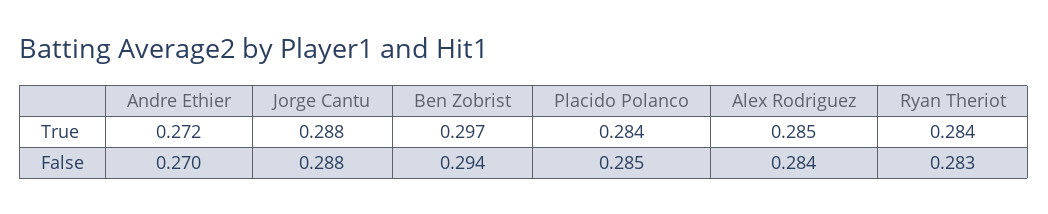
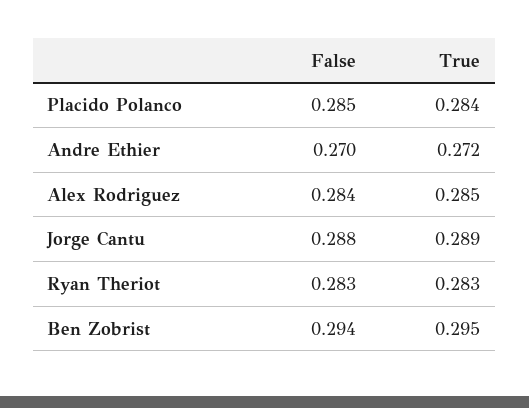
Jorge Cantu, True: 0.288 -> 0.289
Ben Zobrist, True: 0.297 -> 0.295
Ryan Theriot, True: 0.284 -> 0.283

